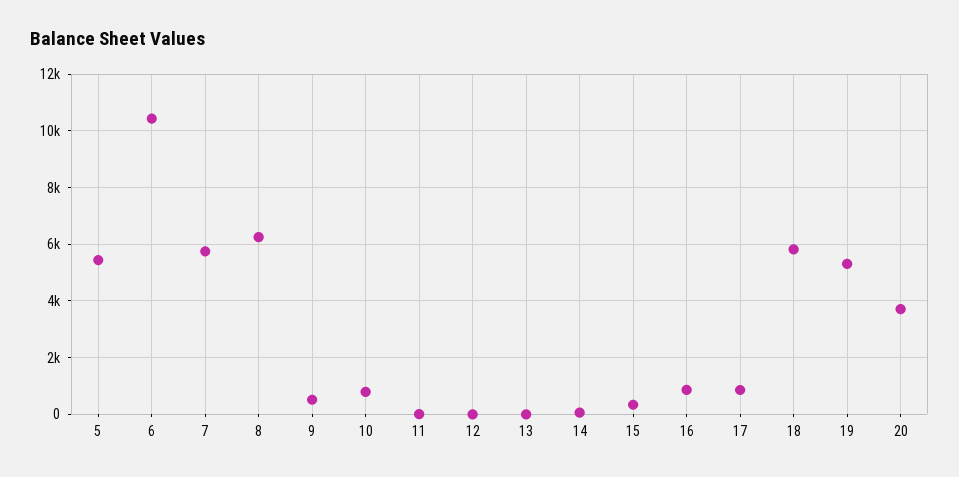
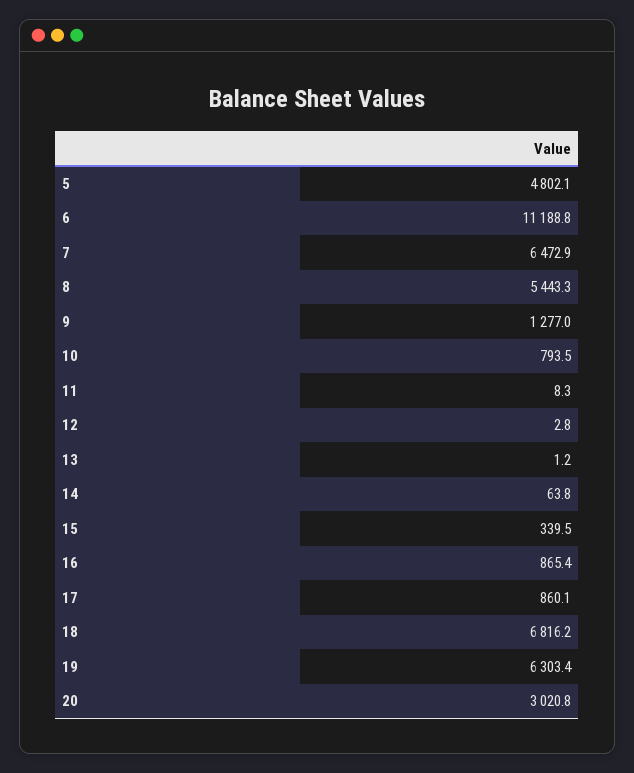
5: 5500 -> 4802.1
6: 10500 -> 11188.8
7: 5750 -> 6472.9
8: 6250 -> 5443.3
9: 500 -> 1277
18: 5750 -> 6816.2
19: 5250 -> 6303.4
20: 3750 -> 3020.8

